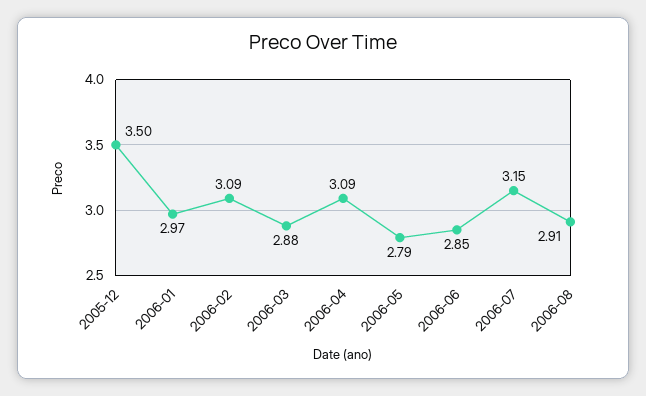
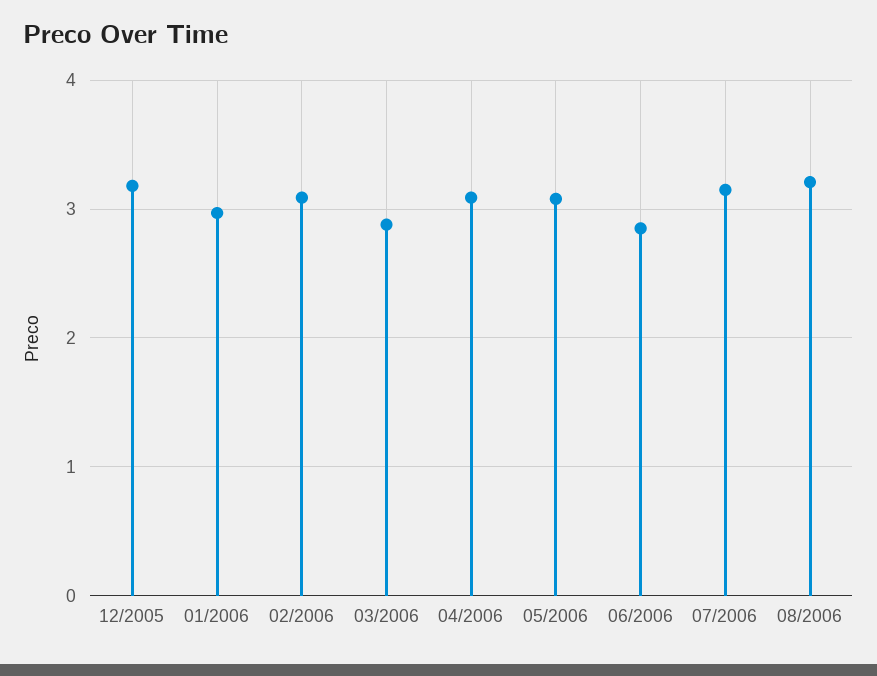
2005-12: 3.5 -> 3.2
2006-05: 2.79 -> 3.1
2006-08: 2.91 -> 3.2

